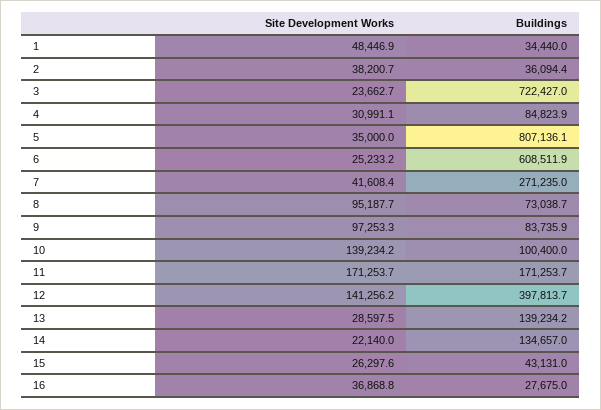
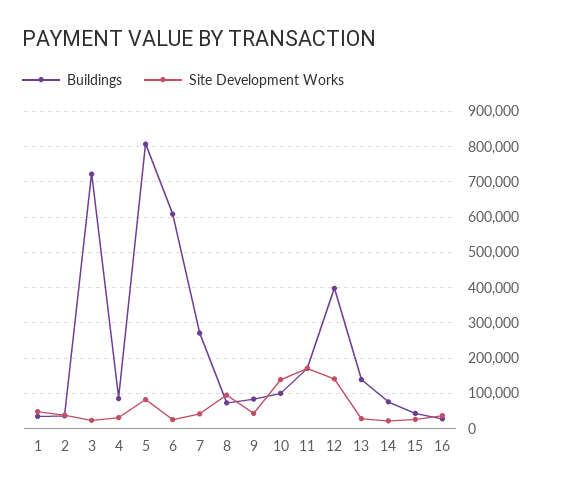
Site Development Works, 5: 35000 -> 80000
Site Development Works, 9: 97253.3 -> 40000
Buildings, 14: 134657 -> 80000

